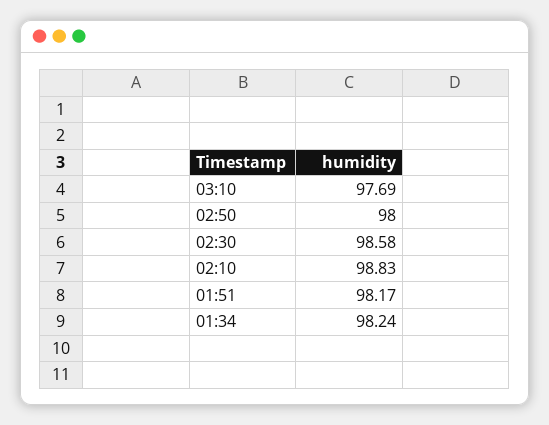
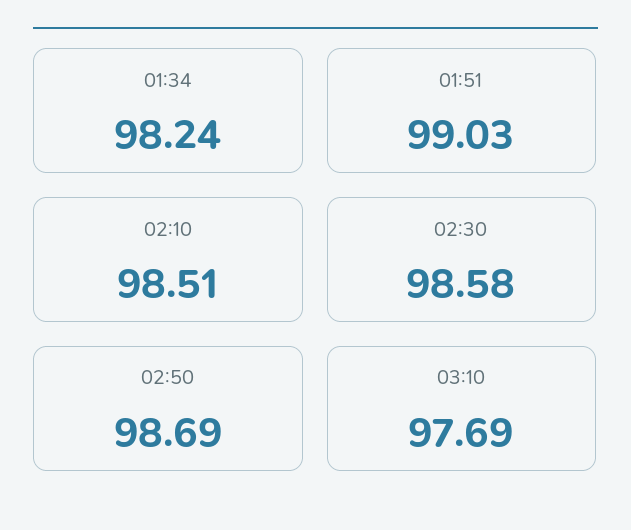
02:50: 98 -> 98.69
02:10: 98.83 -> 98.51
01:51: 98.17 -> 99.03

